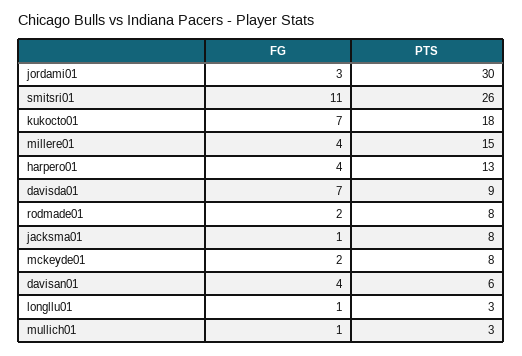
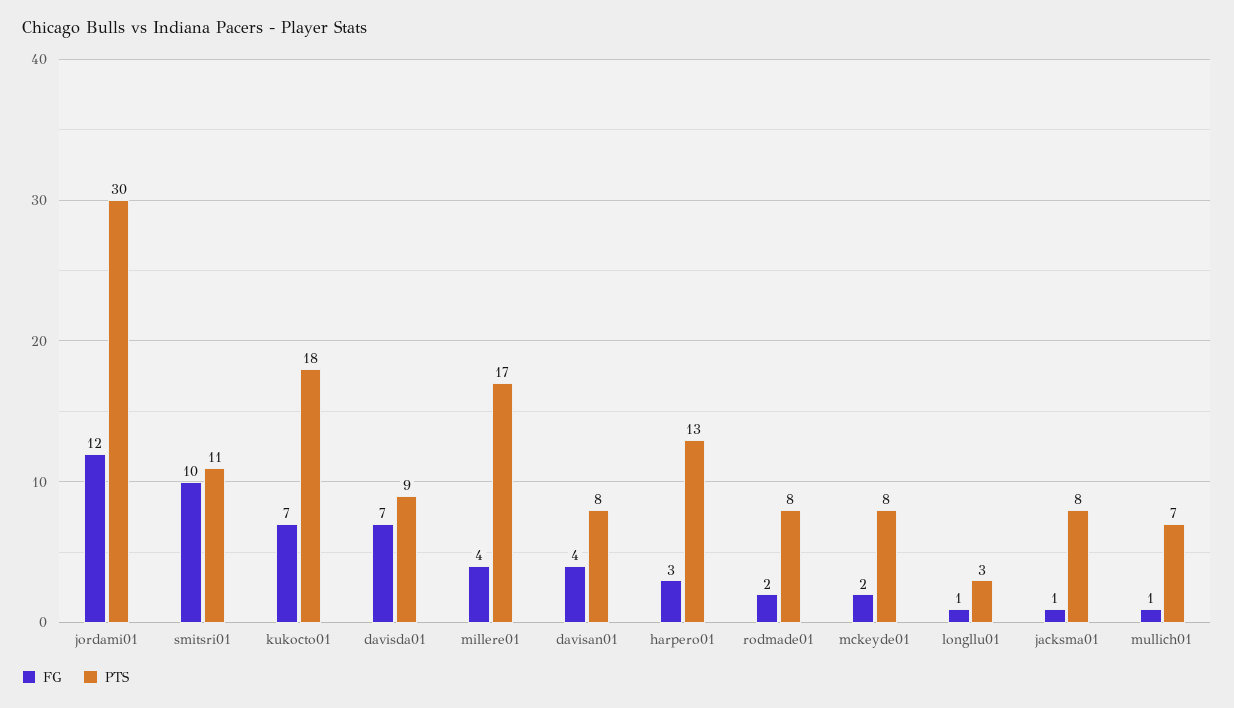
FG, jordami01: 3 -> 12
FG, smitsri01: 11 -> 10
PTS, smitsri01: 26 -> 11
PTS, millere01: 15 -> 17
FG, harpero01: 4 -> 3
PTS, davisan01: 6 -> 8
PTS, mullich01: 3 -> 7

